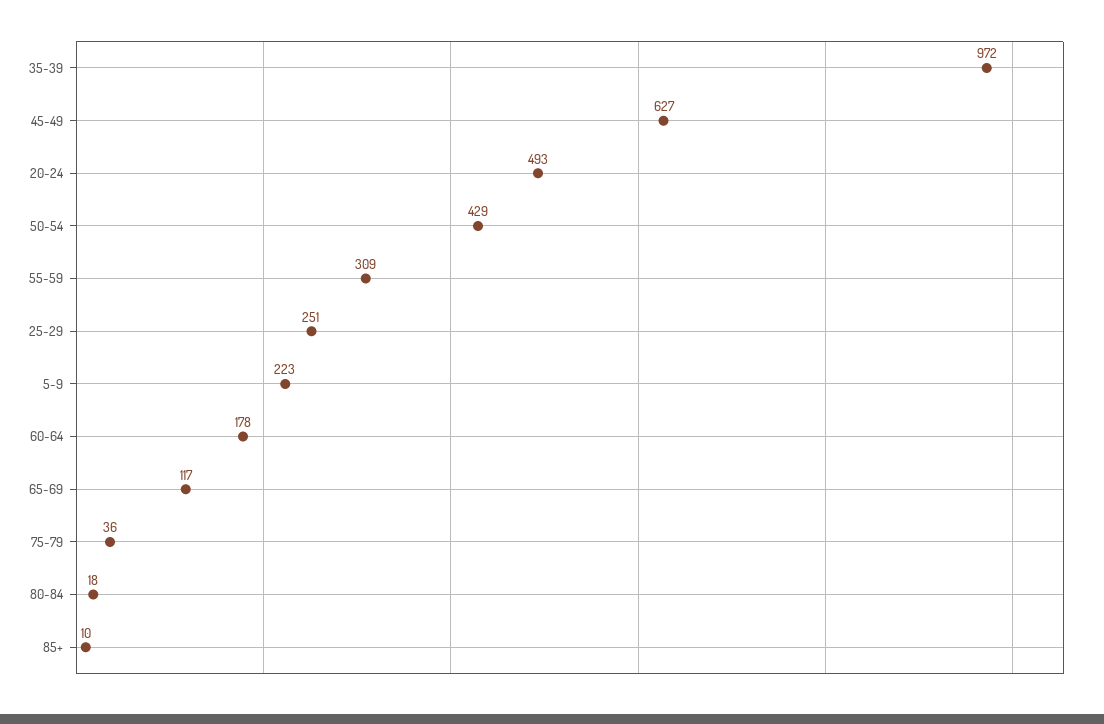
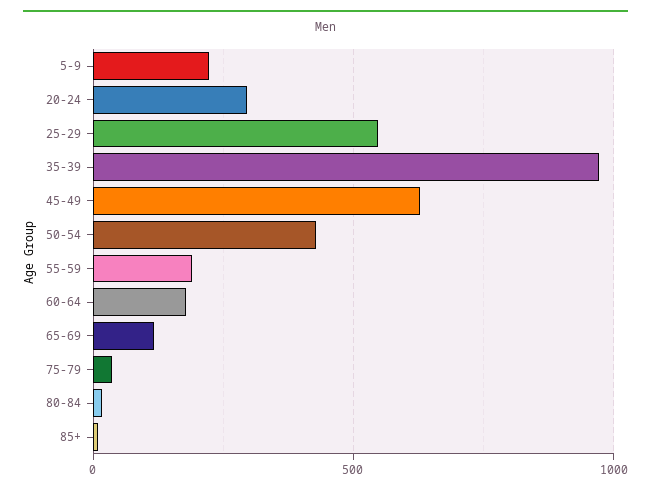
20-24: 493 -> 300
55-59: 309 -> 200
25-29: 251 -> 550

